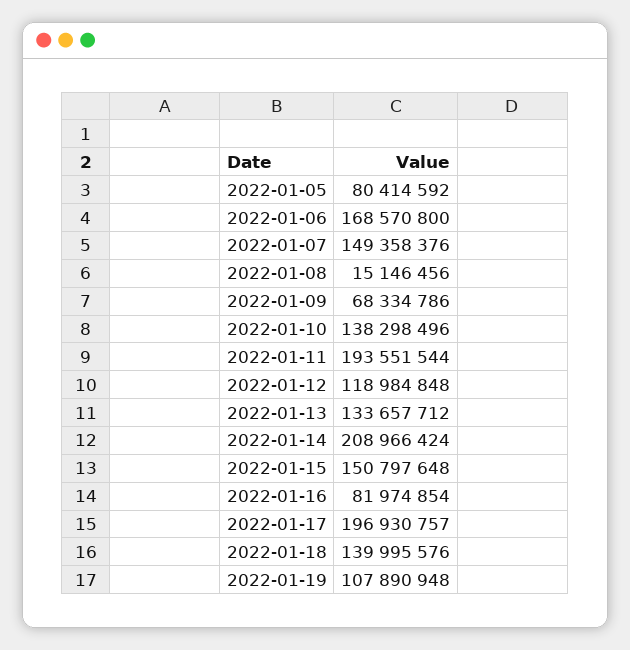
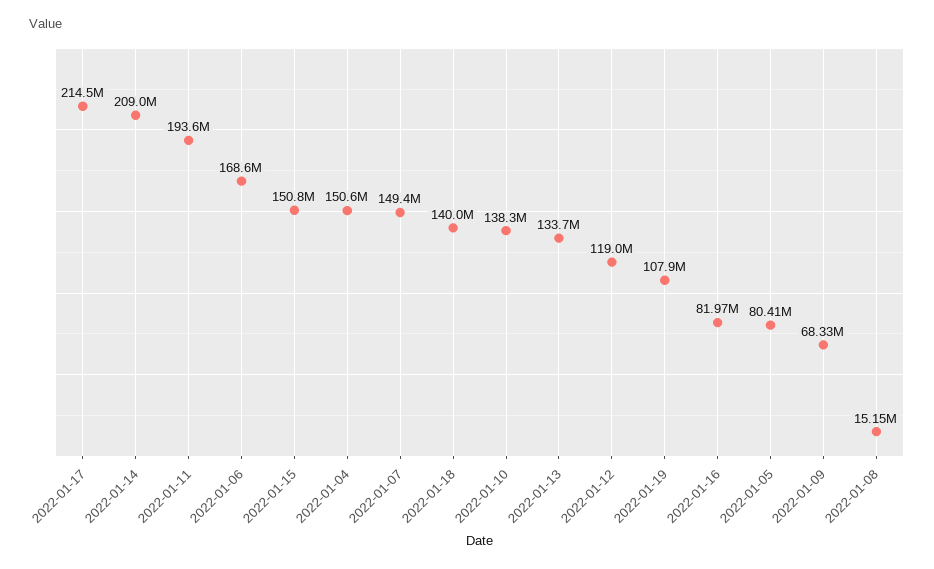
2022-01-17: 196930757 -> 214500000
2022-01-04: none -> 150600000

